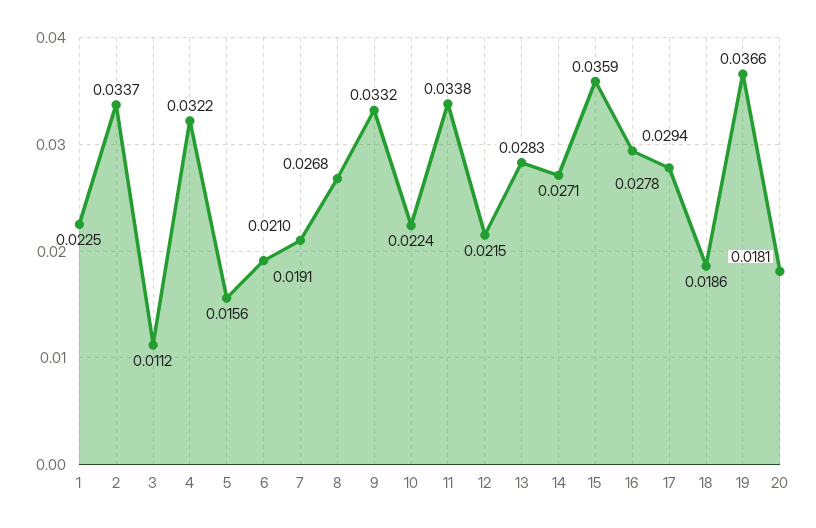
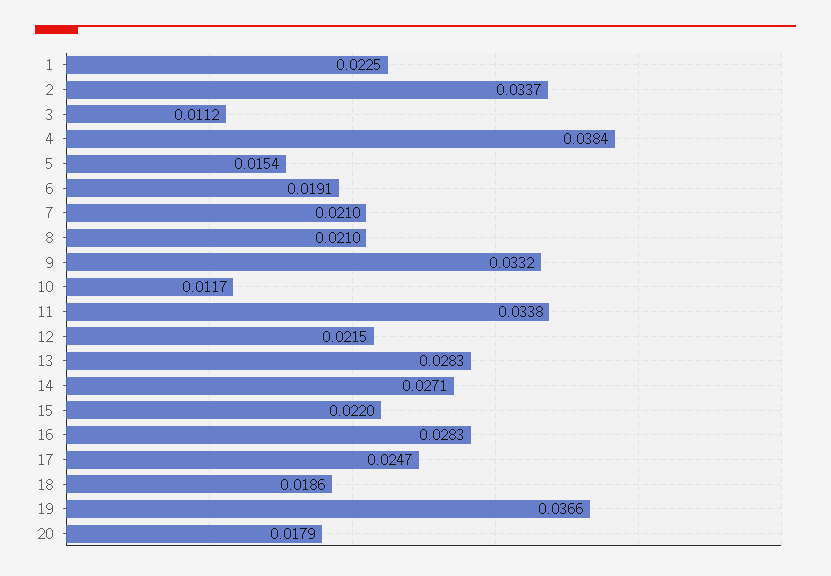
4: 0.0322 -> 0.0384
5: 0.0156 -> 0.0154
8: 0.0268 -> 0.021
10: 0.0224 -> 0.0117
15: 0.0359 -> 0.022
16: 0.0294 -> 0.0283
17: 0.0278 -> 0.0247
20: 0.0181 -> 0.0179

